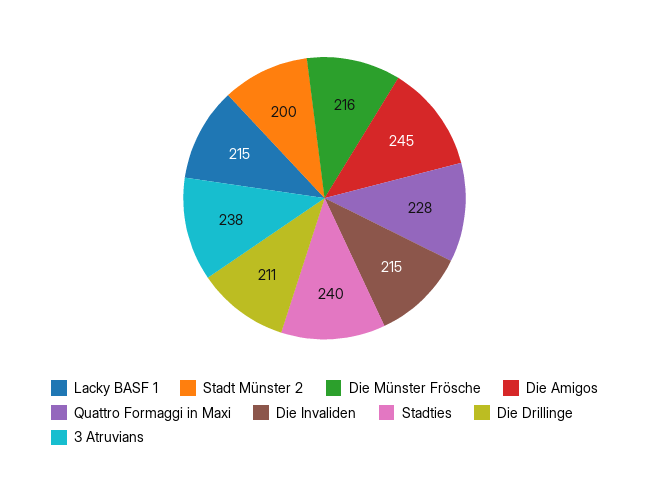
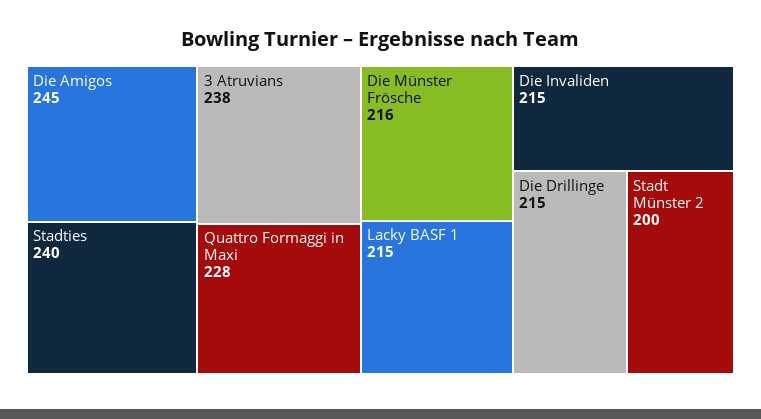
Die Drillinge: 211 -> 215

